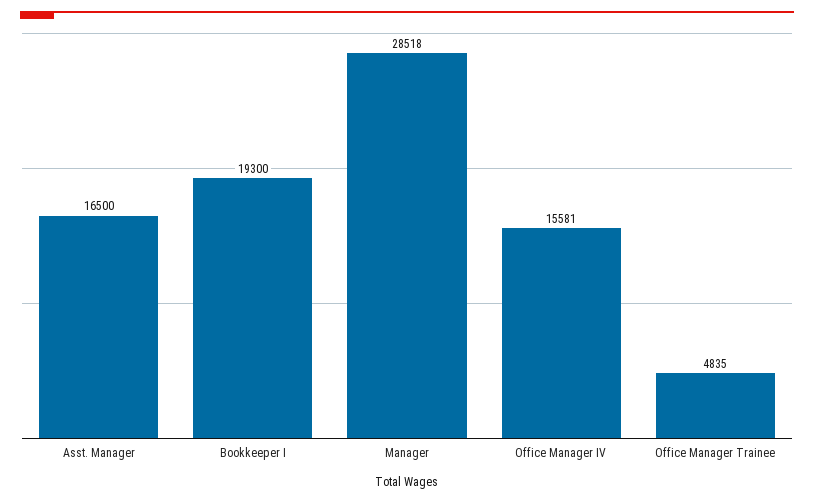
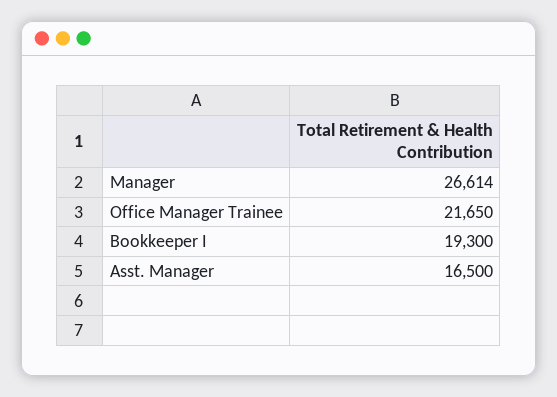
Manager: 28518 -> 26614
Office Manager IV: 15581 -> none
Office Manager Trainee: 4835 -> 21650

